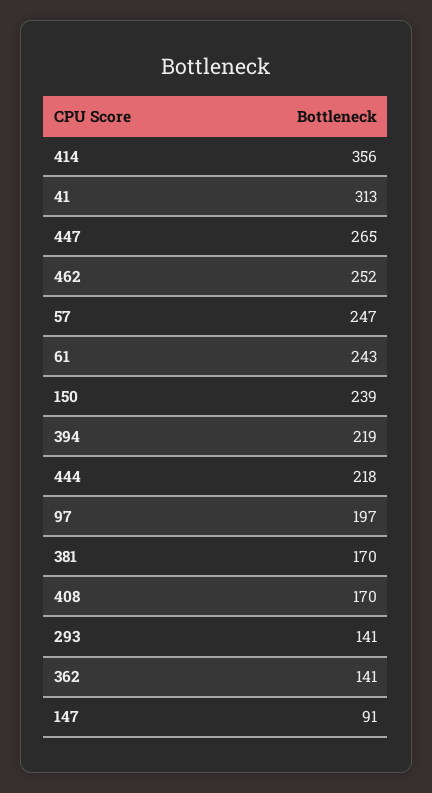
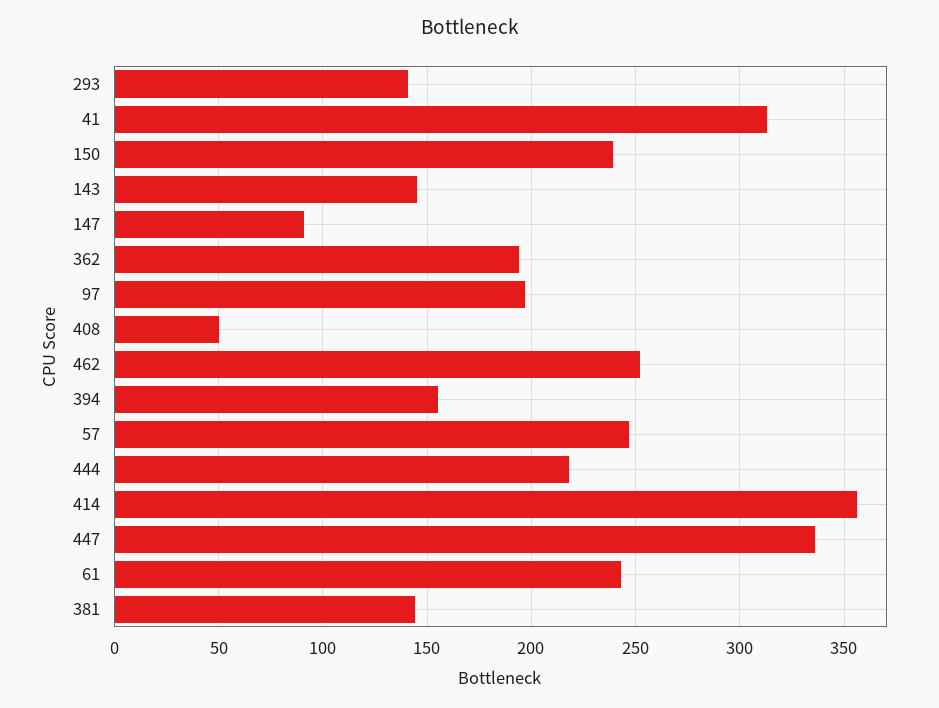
447: 265 -> 335
394: 219 -> 155
381: 170 -> 145
408: 170 -> 50
362: 141 -> 195
143: none -> 145

